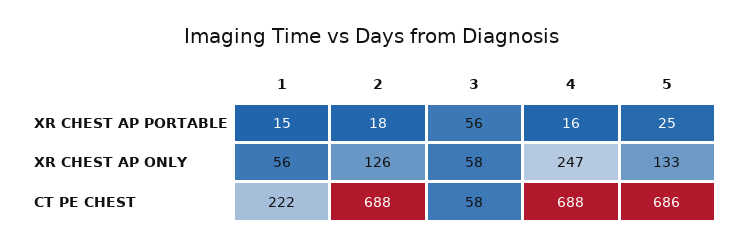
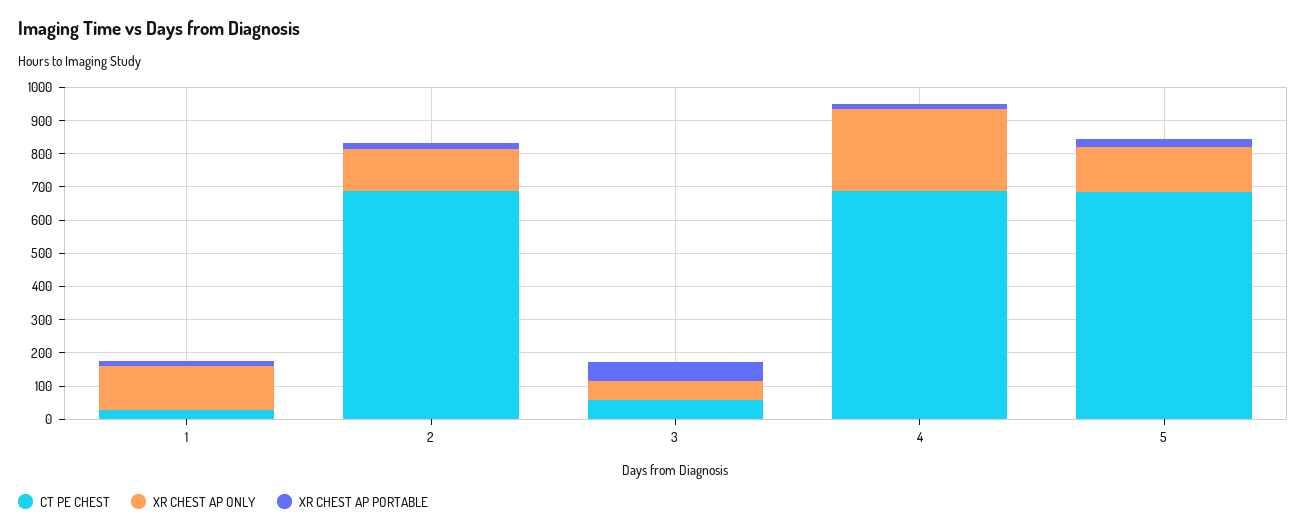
XR CHEST AP ONLY, 1: 56 -> 125
CT PE CHEST, 1: 222 -> 25

